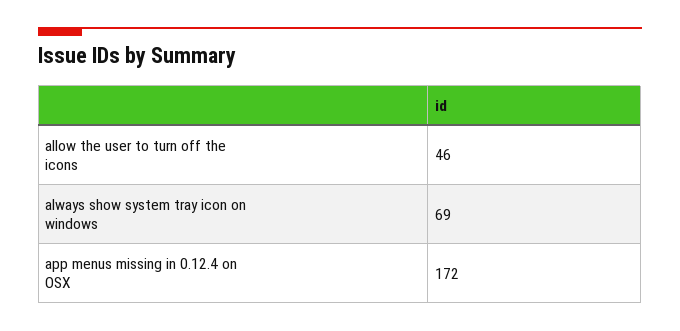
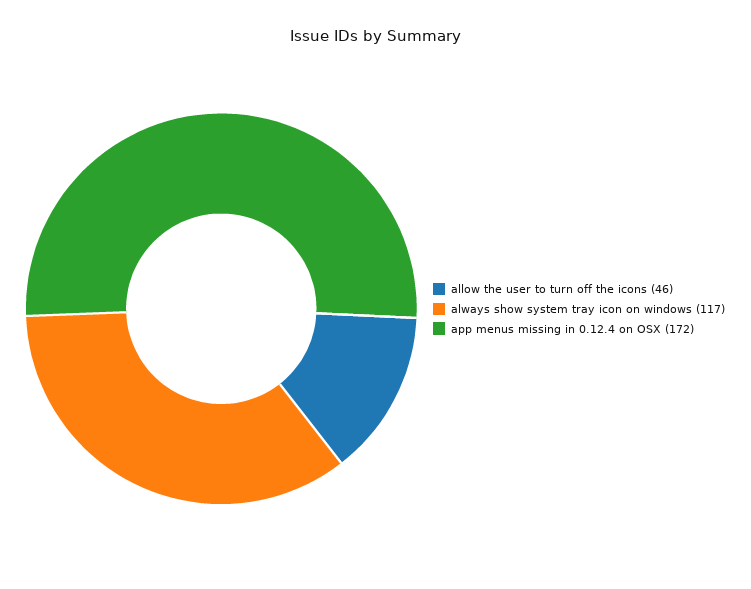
always show system tray icon on windows: 69 -> 117

